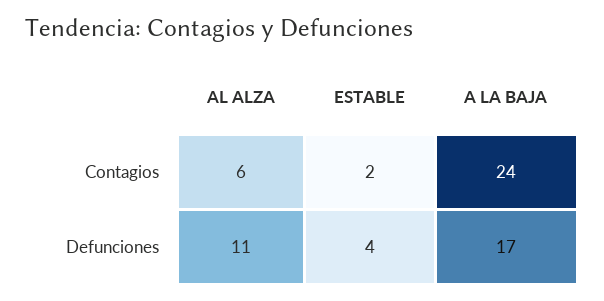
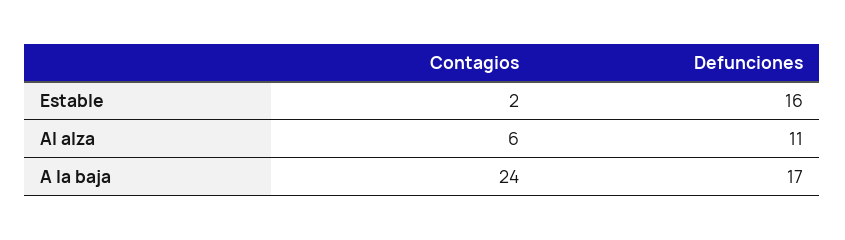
ESTABLE, Defunciones: 4 -> 16

